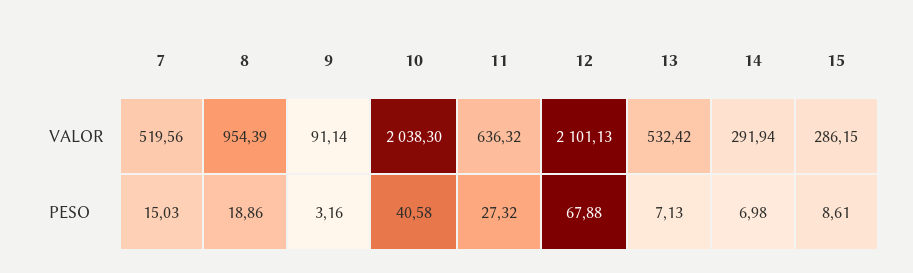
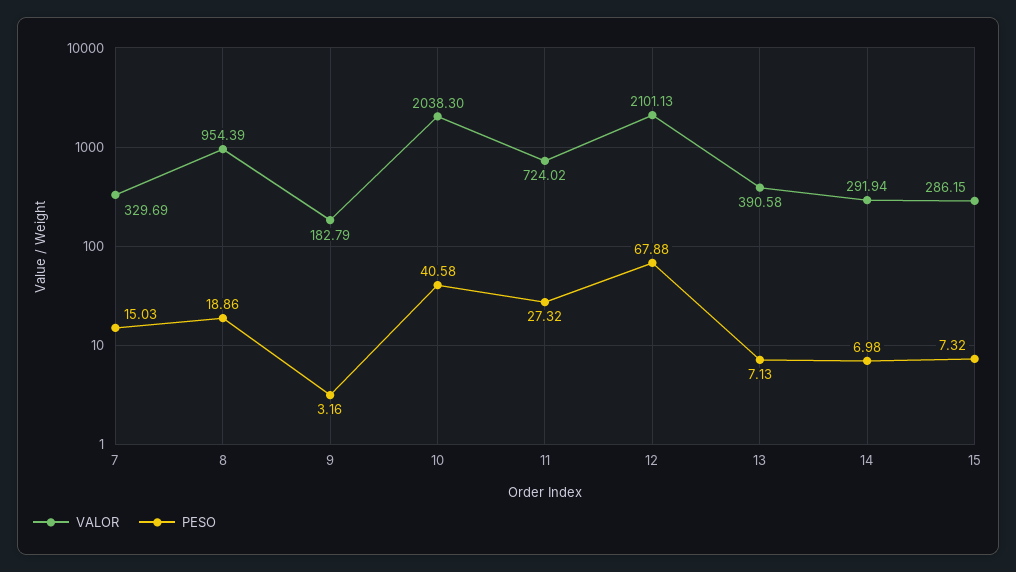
VALOR, 7: 519.56 -> 329.69
VALOR, 9: 91.14 -> 182.79
VALOR, 11: 636.32 -> 724.02
VALOR, 13: 532.42 -> 390.58
PESO, 15: 8.61 -> 7.32

